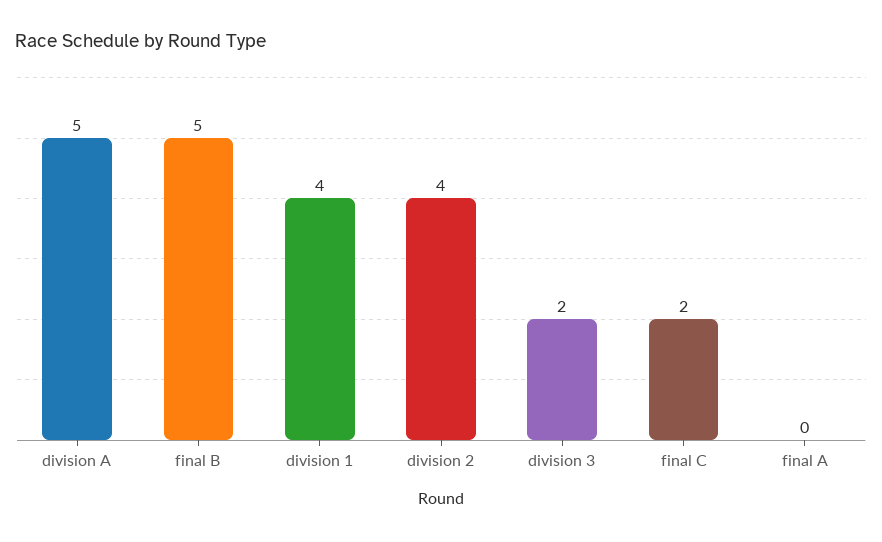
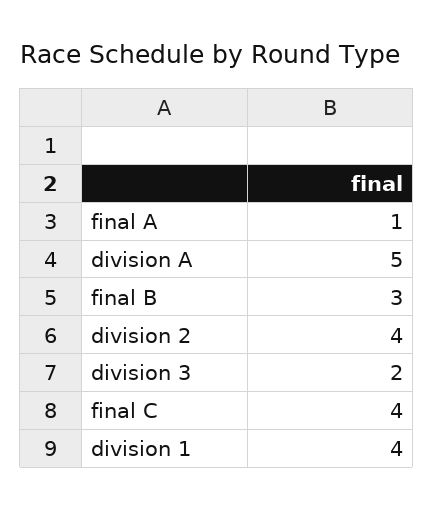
final B: 5 -> 3
final C: 2 -> 4
final A: 0 -> 1

